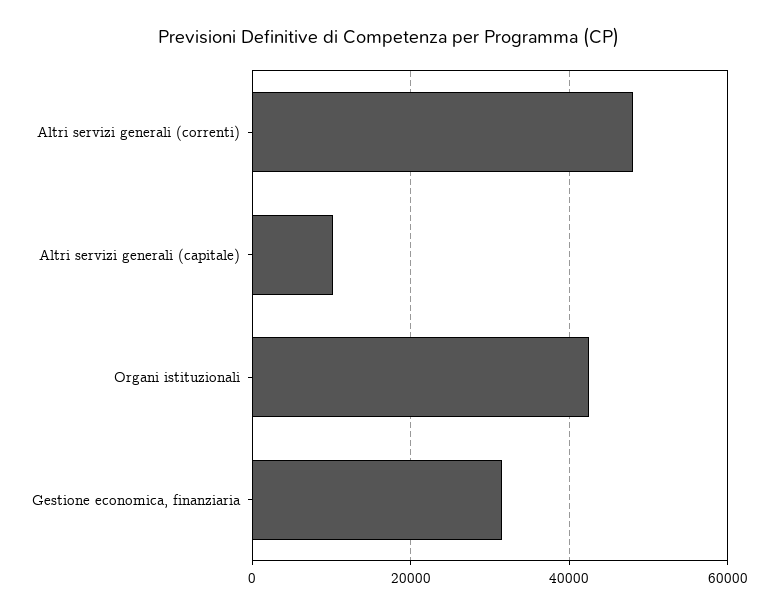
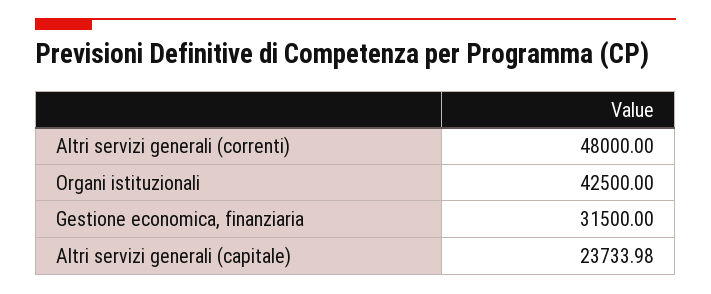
Altri servizi generali (capitale): 10000 -> 23733.98

